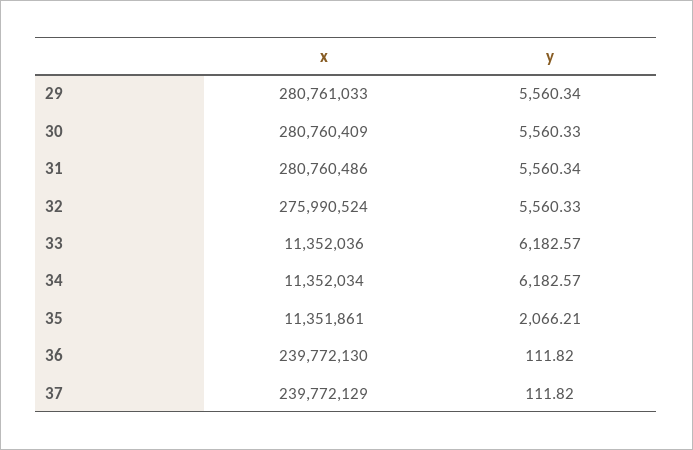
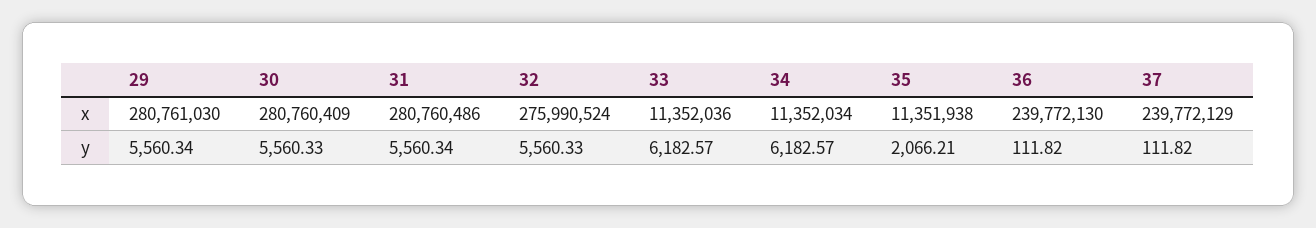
x, 29: 280761033 -> 280761030
x, 35: 11351861 -> 11351938

